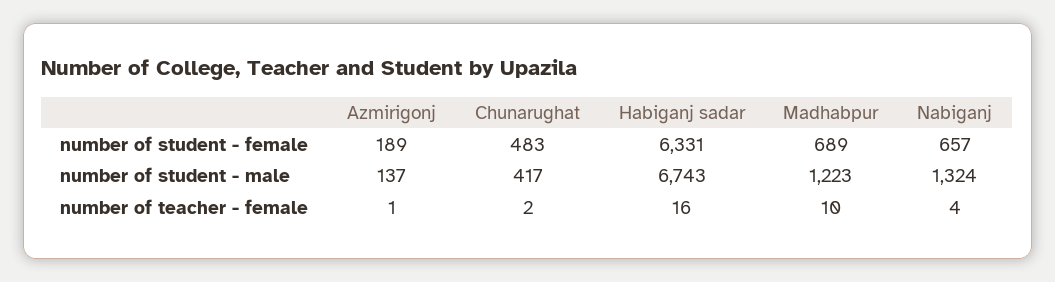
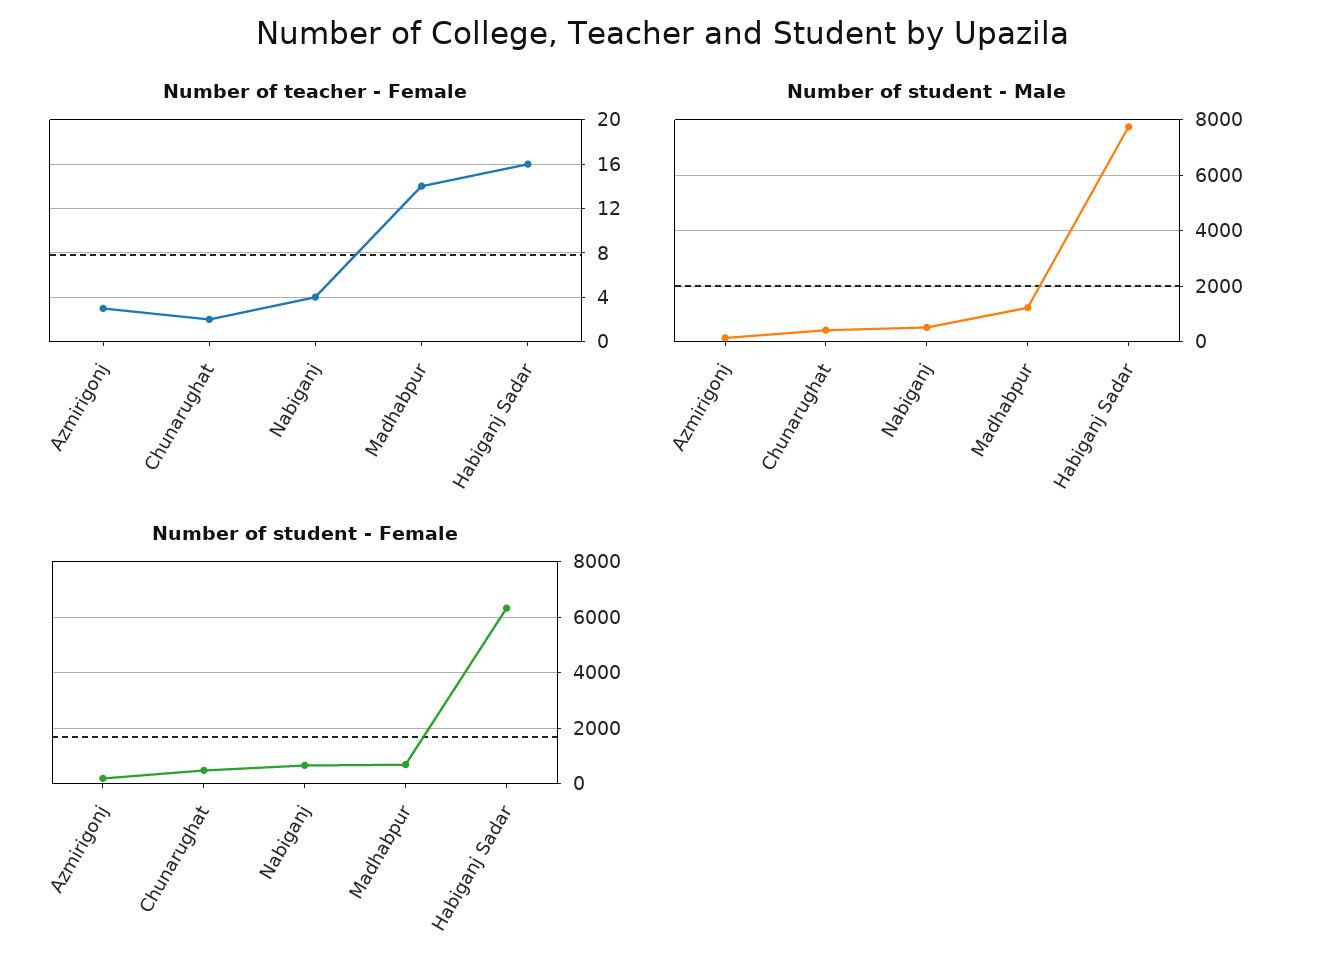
number of student - male, Habiganj sadar: 6743 -> 7750
number of student - male, Nabiganj: 1324 -> 500
number of teacher - female, Azmirigonj: 1 -> 3
number of teacher - female, Madhabpur: 10 -> 14

